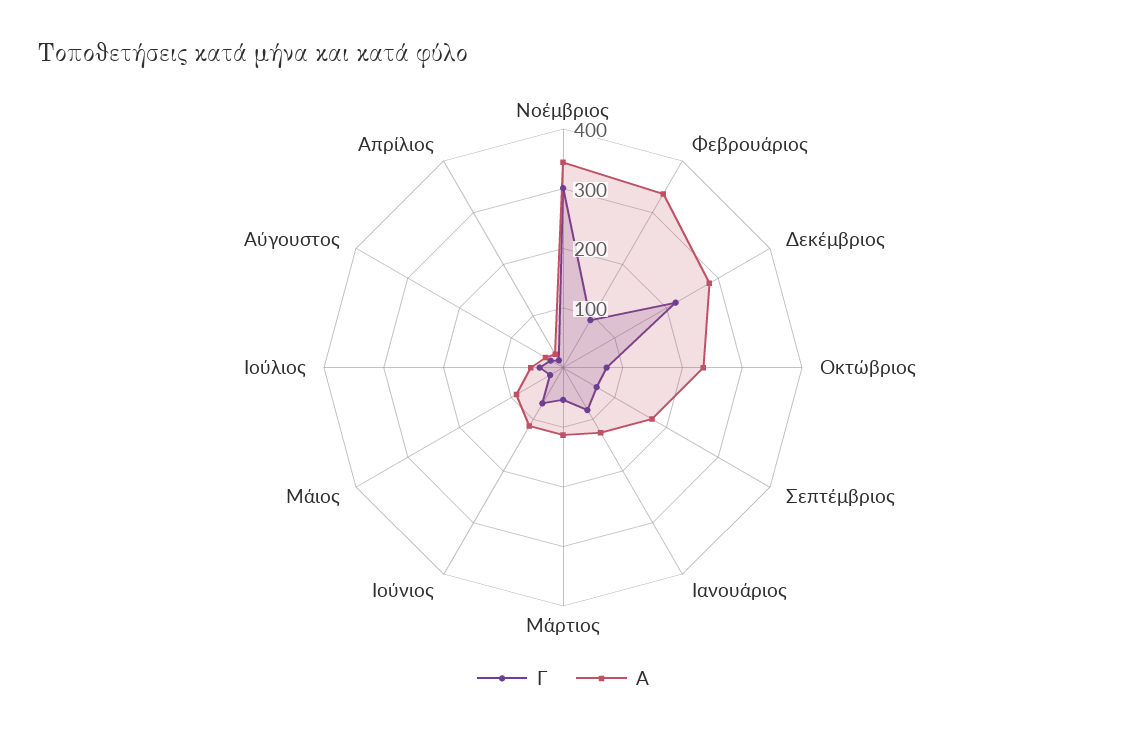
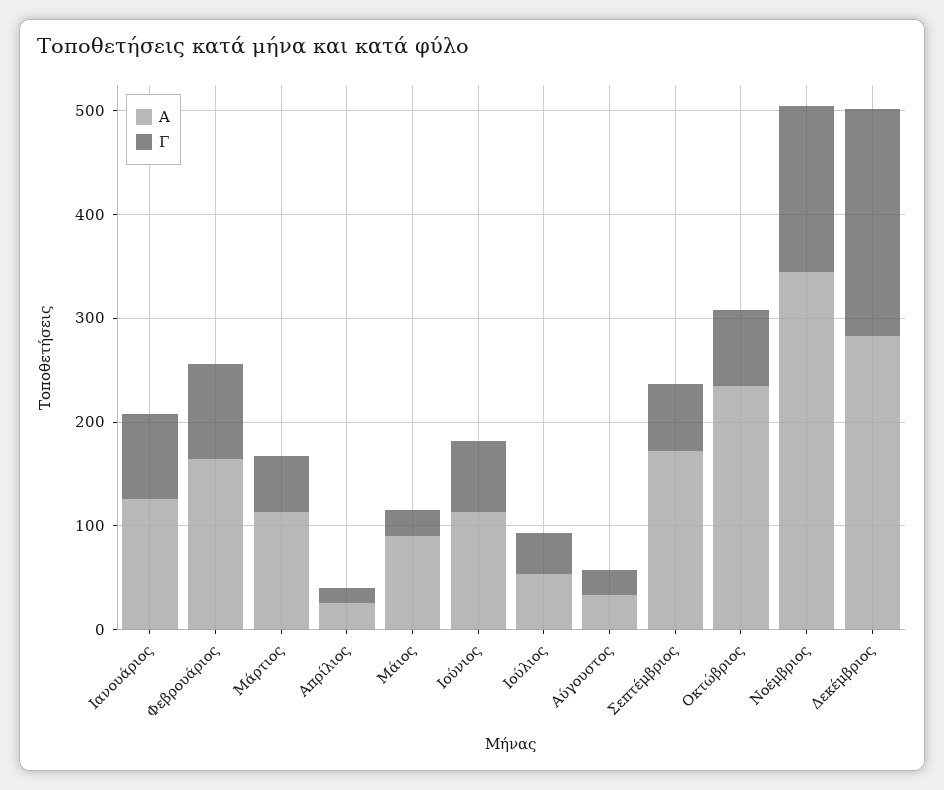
Γ, Νοέμβριος: 300 -> 160
Α, Φεβρουάριος: 340 -> 160

